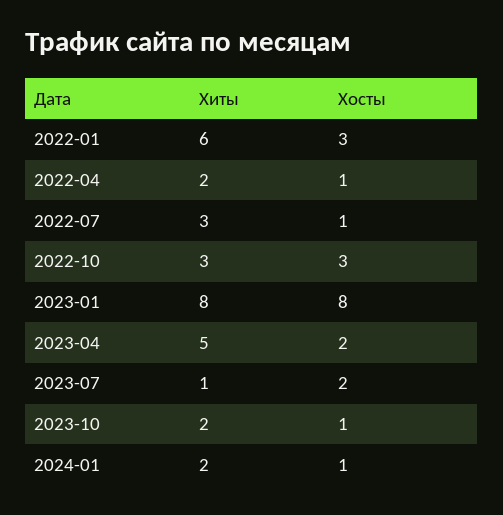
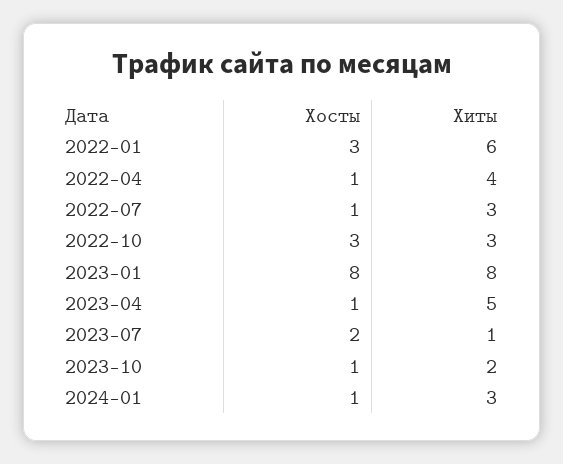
Хиты, 2022-04: 2 -> 4
Хосты, 2023-04: 2 -> 1
Хиты, 2024-01: 2 -> 3

